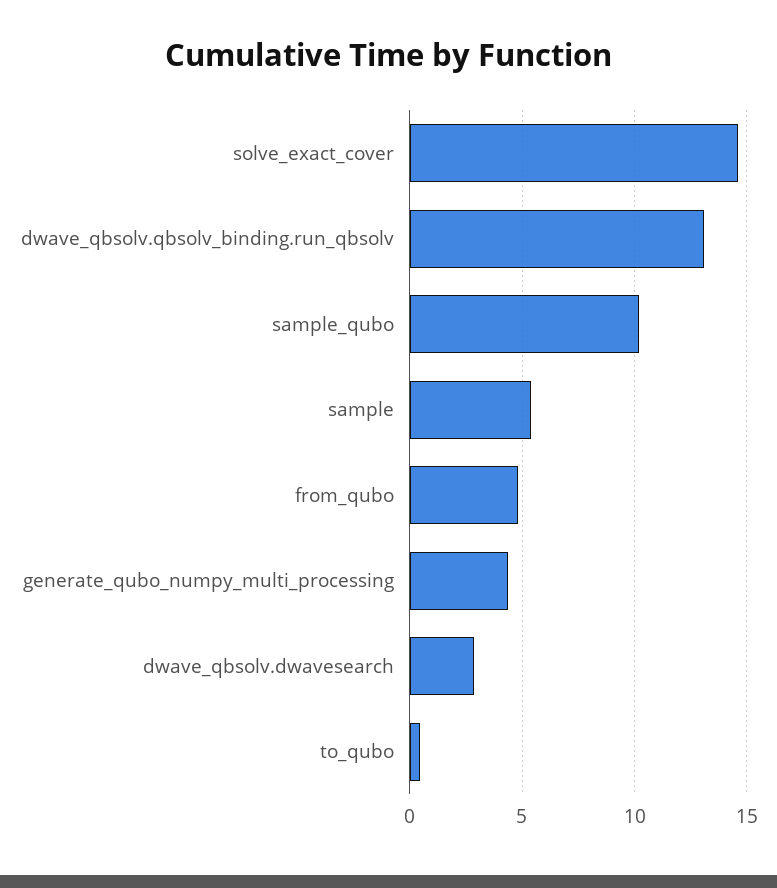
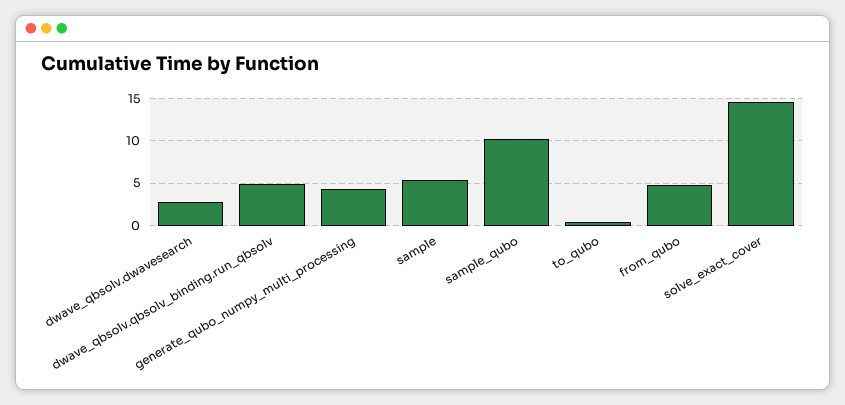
dwave_qbsolv.qbsolv_binding.run_qbsolv: 13 -> 5

